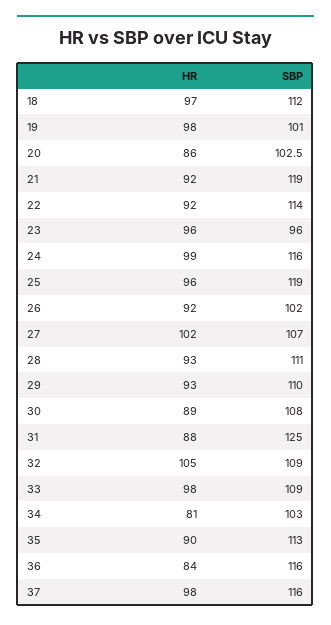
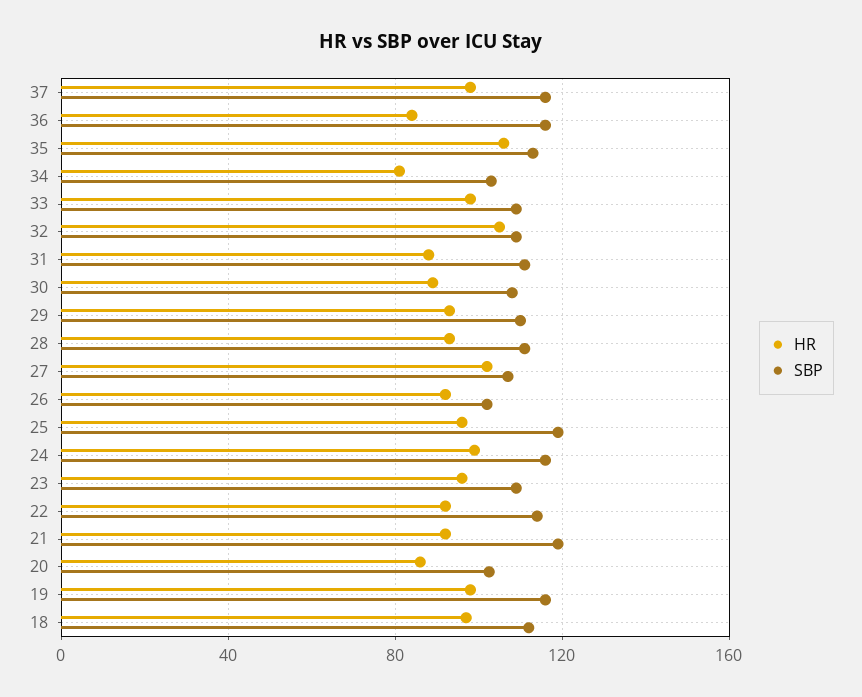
SBP, 19: 101 -> 115
SBP, 23: 96 -> 110
SBP, 31: 125 -> 110
HR, 35: 90 -> 105

